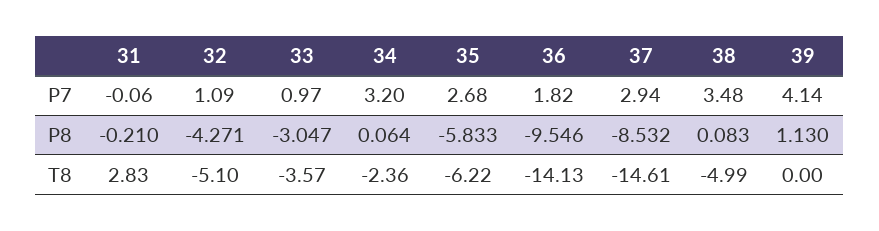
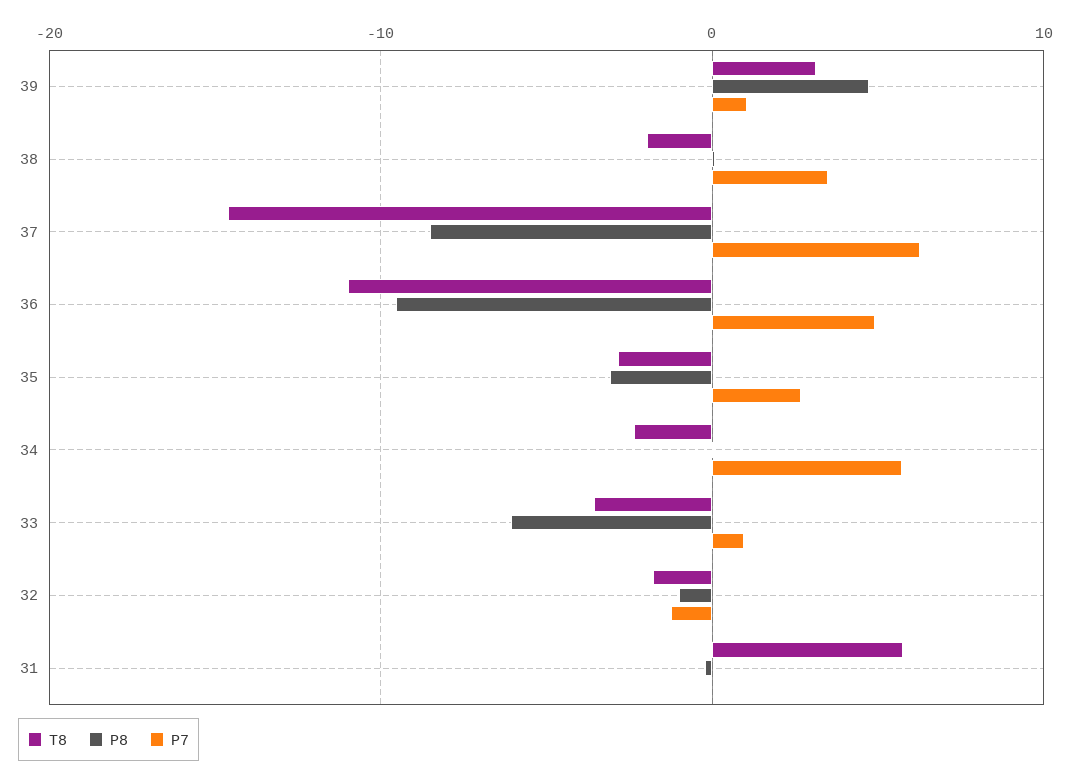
P7, 32: 1.09 -> -1
P7, 34: 3.2 -> 6
P7, 36: 1.82 -> 5
P7, 37: 2.94 -> 6
P7, 39: 4.14 -> 1
P8, 32: -4.271 -> -1
P8, 33: -3.047 -> -6
P8, 35: -5.833 -> -3
P8, 39: 1.13 -> 5
T8, 31: 2.83 -> 6
T8, 32: -5.1 -> -2
T8, 35: -6.22 -> -3
T8, 36: -14.13 -> -11
T8, 38: -4.99 -> -2
T8, 39: 0 -> 3

